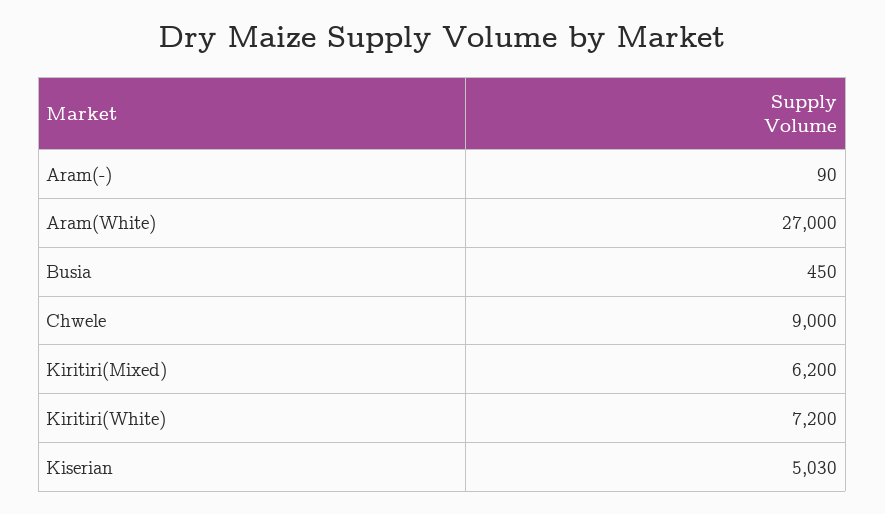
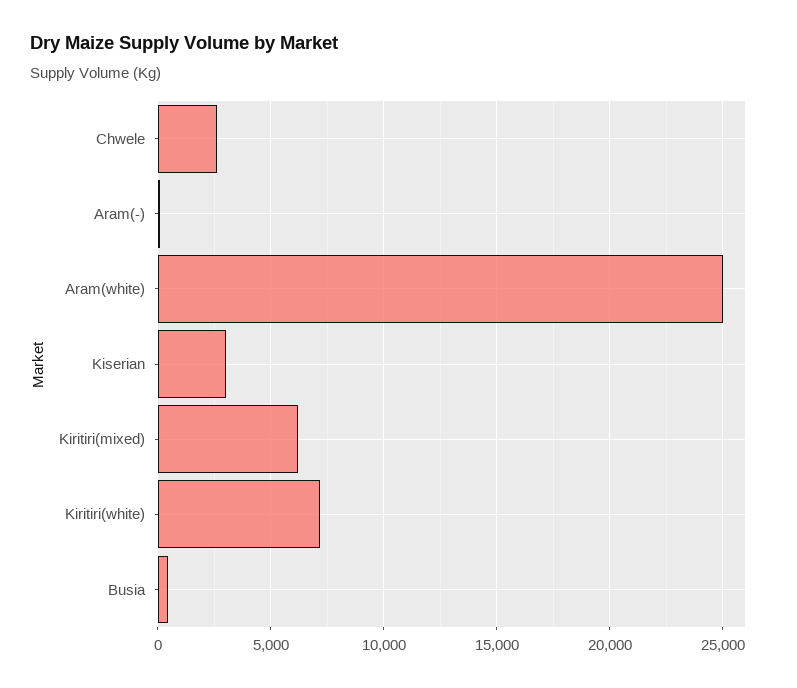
Aram(White): 27000 -> 25000
Chwele: 9000 -> 2500
Kiserian: 5030 -> 3000

